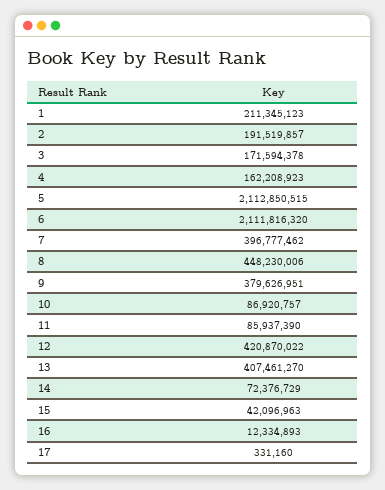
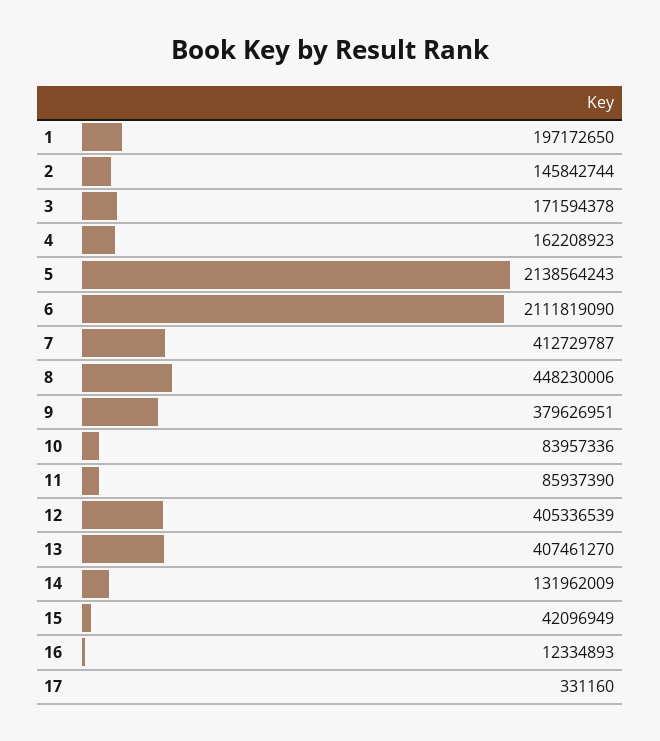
1: 211345123 -> 197172650
2: 191519857 -> 145842744
5: 2112850515 -> 2138564243
6: 2111816320 -> 2111819090
7: 396777462 -> 412729787
10: 86920757 -> 83957336
12: 420870022 -> 405336539
14: 72376729 -> 131962009
15: 42096963 -> 42096949

